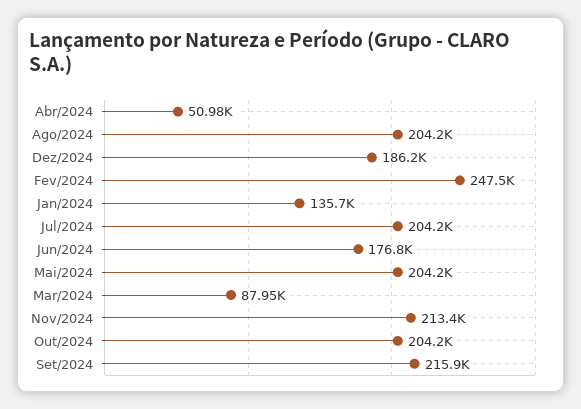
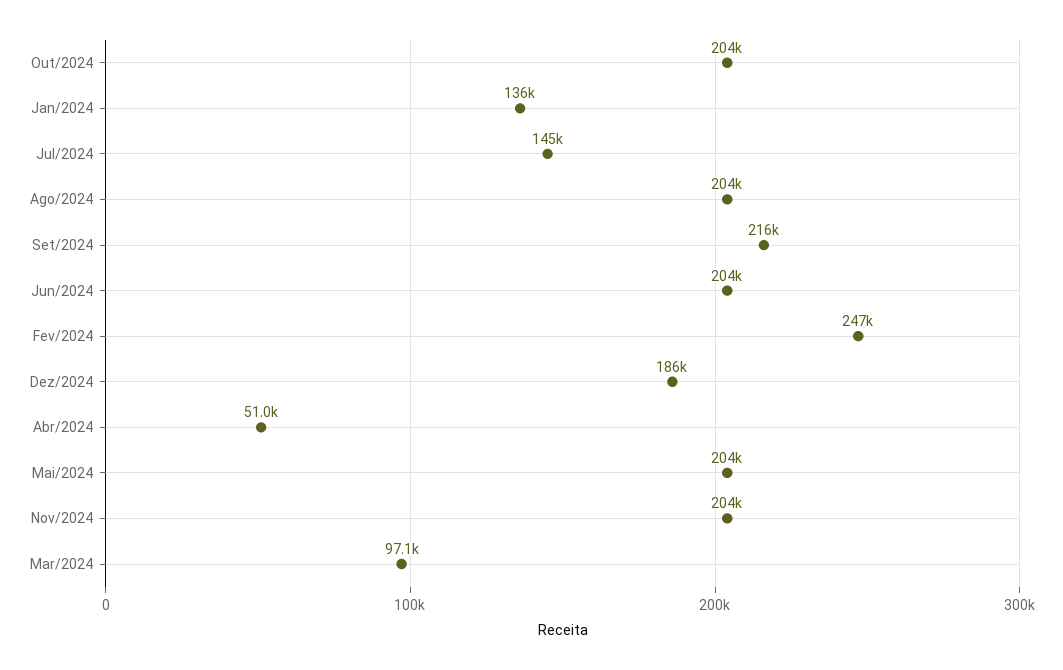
Jul/2024: 204200 -> 145000
Jun/2024: 176800 -> 204000
Mar/2024: 87950 -> 97100
Nov/2024: 213400 -> 204000

